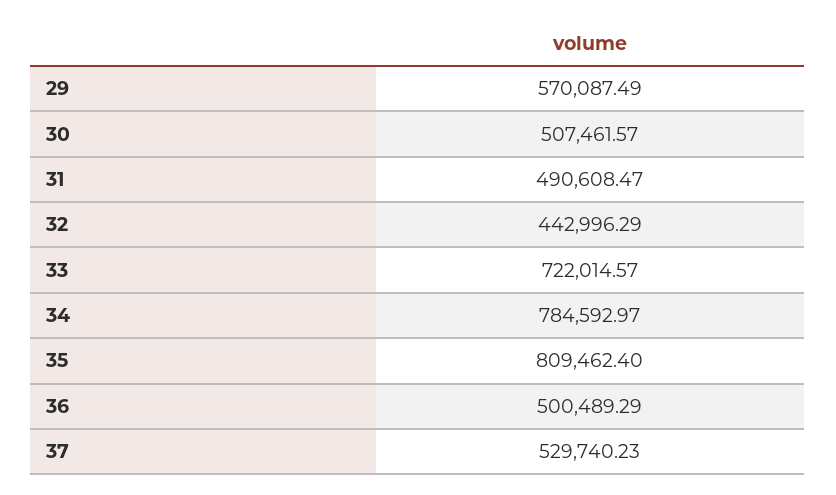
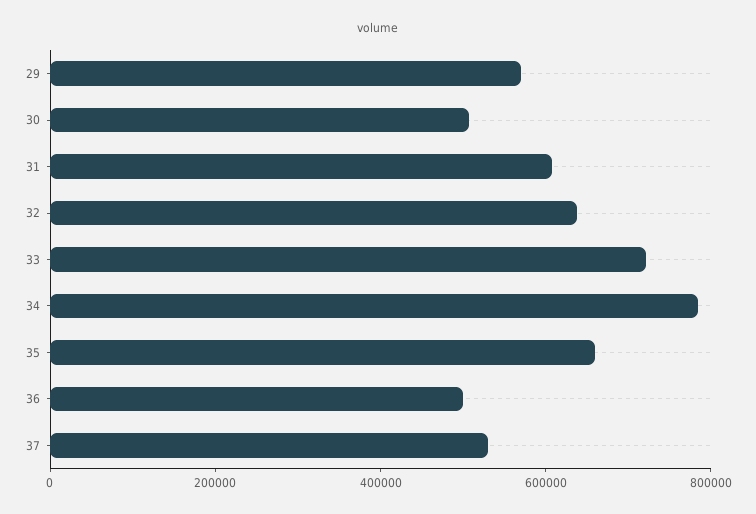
31: 490608.47 -> 600000
32: 442996.29 -> 650000
35: 809462.4 -> 650000

